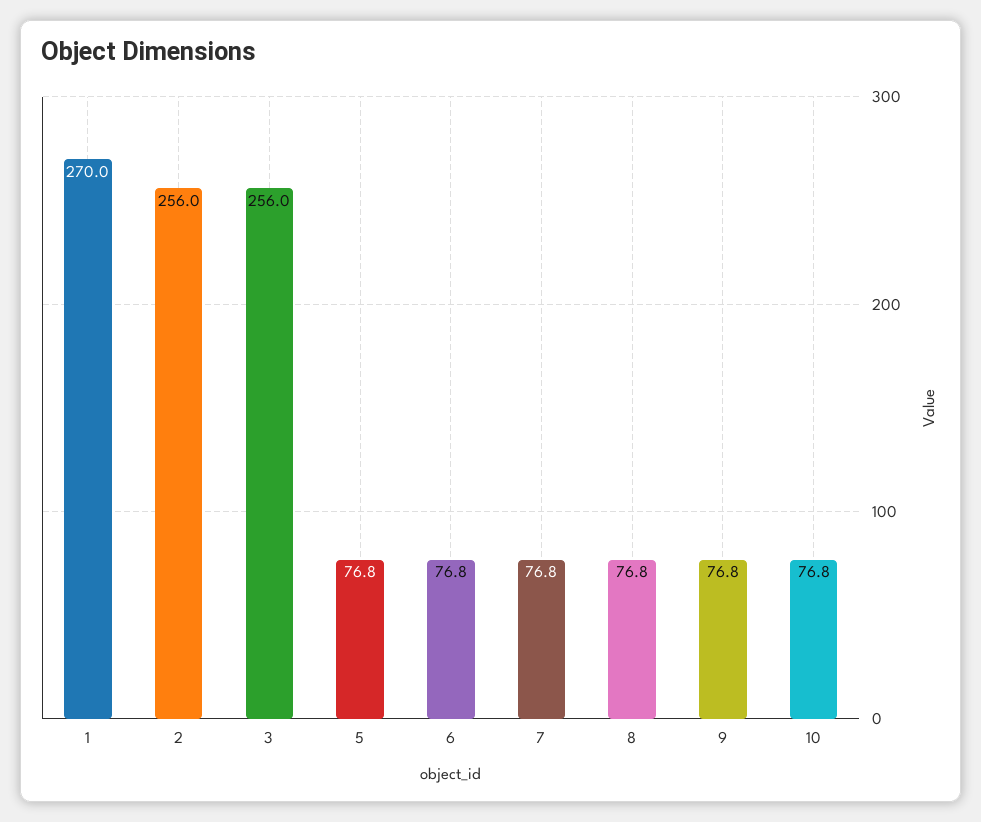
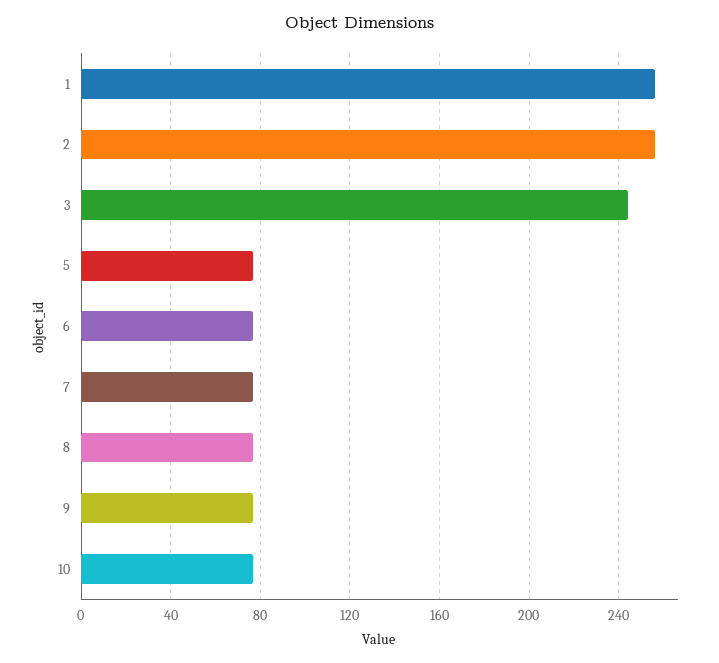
1: 270 -> 255
3: 256 -> 245

